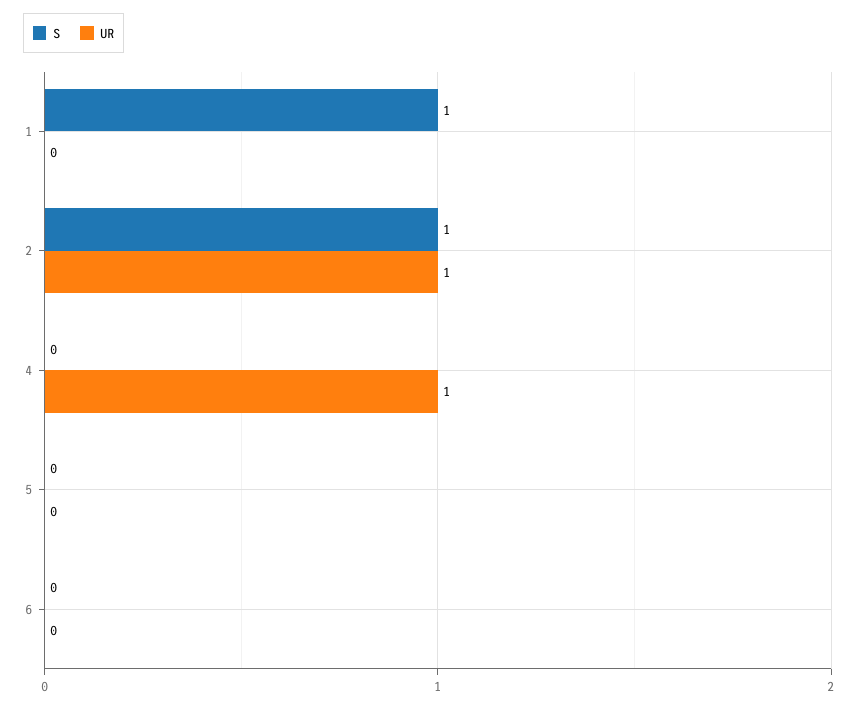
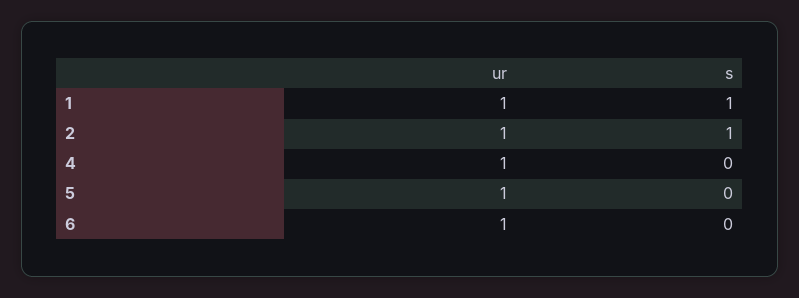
UR, 1: 0 -> 1
UR, 5: 0 -> 1
UR, 6: 0 -> 1

